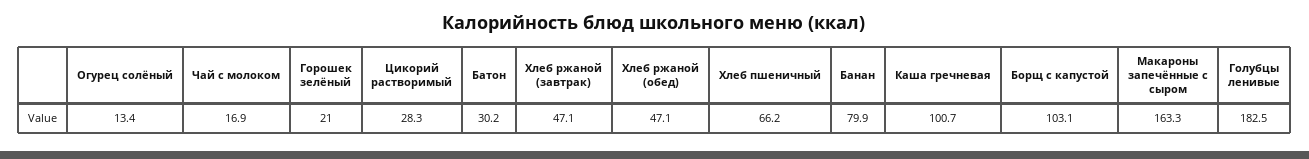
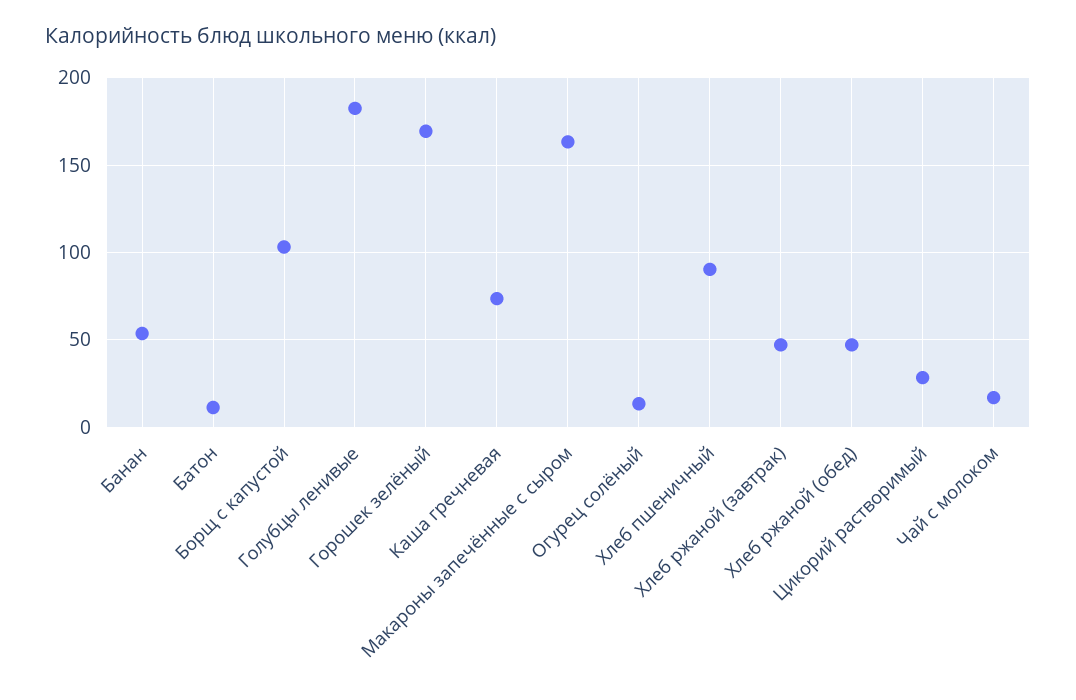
Горошек зелёный: 21 -> 170
Батон: 30.2 -> 10
Хлеб пшеничный: 66.2 -> 90
Банан: 79.9 -> 55
Каша гречневая: 100.7 -> 75

